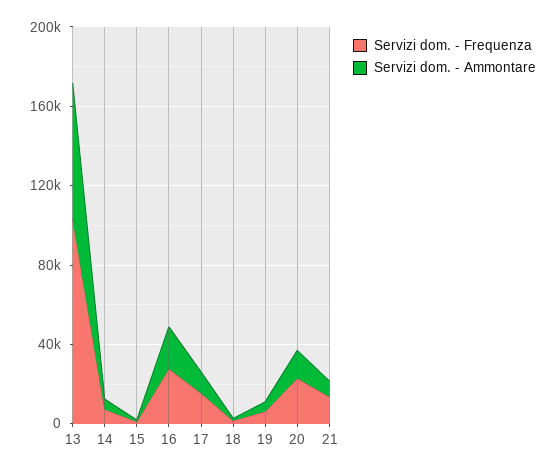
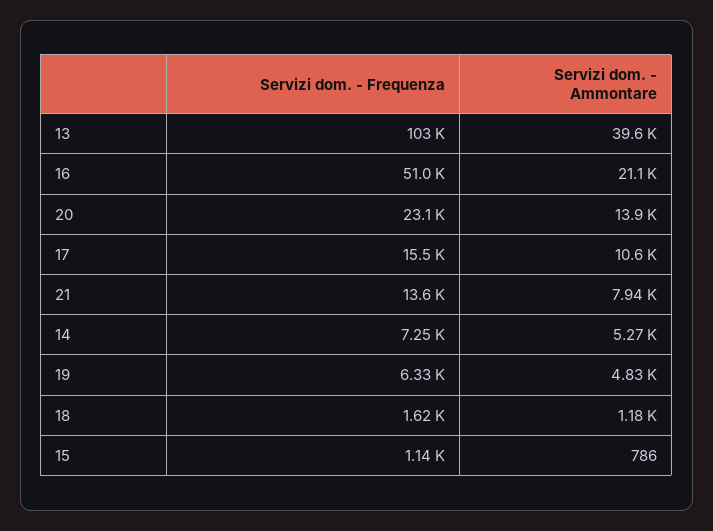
Servizi dom. - Ammontare, 13: 70000 -> 39600
Servizi dom. - Frequenza, 16: 30000 -> 51000

